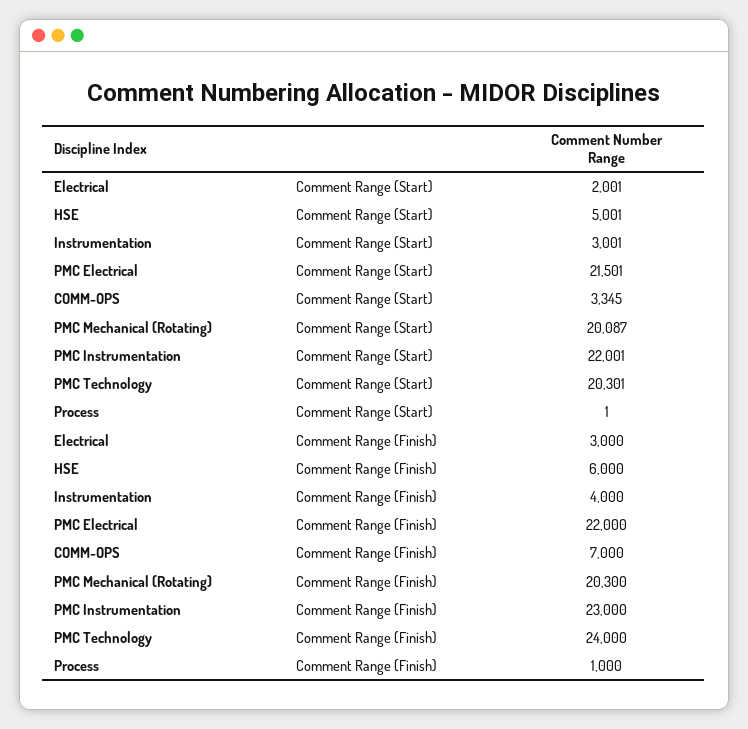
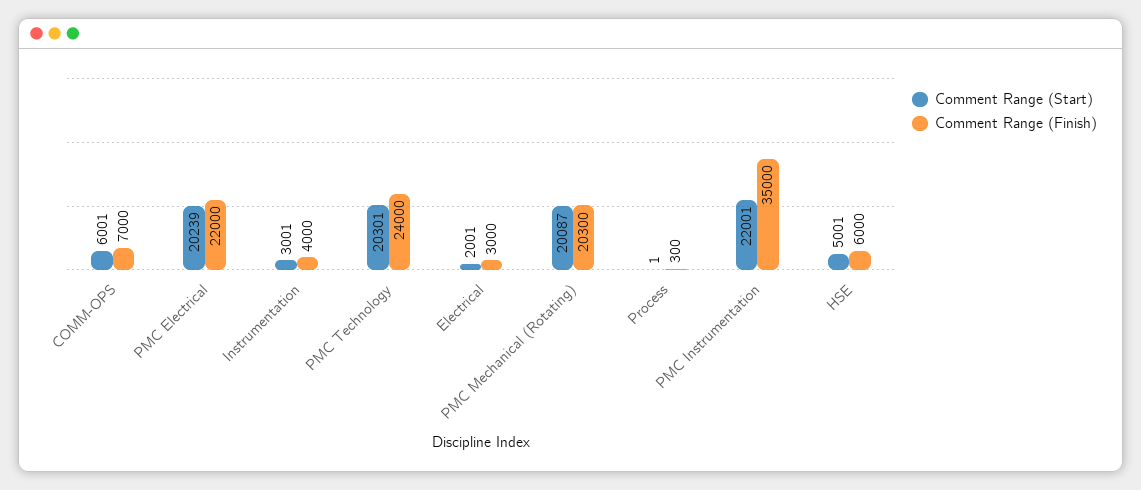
Comment Range (Start), PMC Electrical: 21501 -> 20239
Comment Range (Start), COMM-OPS: 3345 -> 6001
Comment Range (Finish), PMC Instrumentation: 23000 -> 35000
Comment Range (Finish), Process: 1000 -> 300

